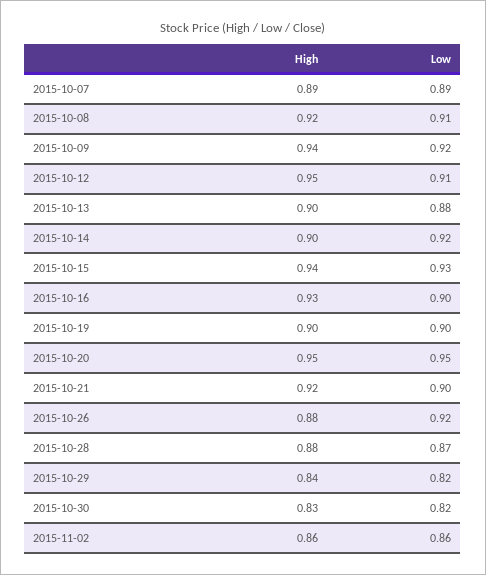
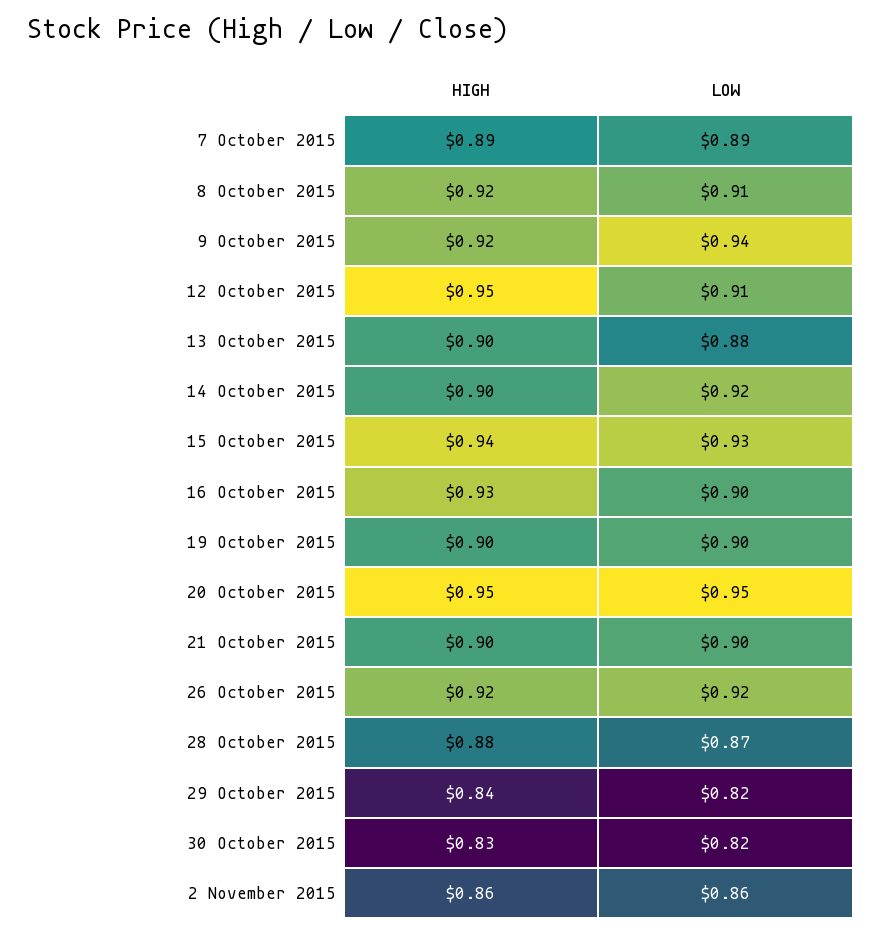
High, 2015-10-09: 0.94 -> 0.92
Low, 2015-10-09: 0.92 -> 0.94
High, 2015-10-21: 0.92 -> 0.9
High, 2015-10-26: 0.88 -> 0.92

